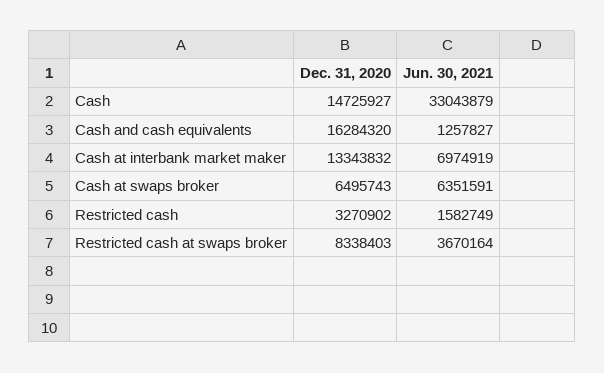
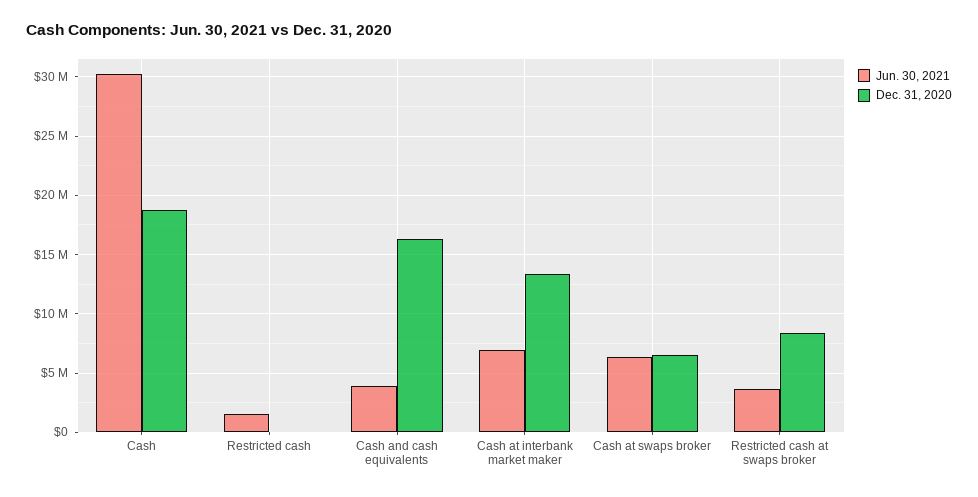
Dec. 31, 2020, Cash: 14725927 -> 19000000
Jun. 30, 2021, Cash: 33043879 -> 30000000
Jun. 30, 2021, Cash and cash equivalents: 1257827 -> 4000000
Dec. 31, 2020, Restricted cash: 3270902 -> 0

